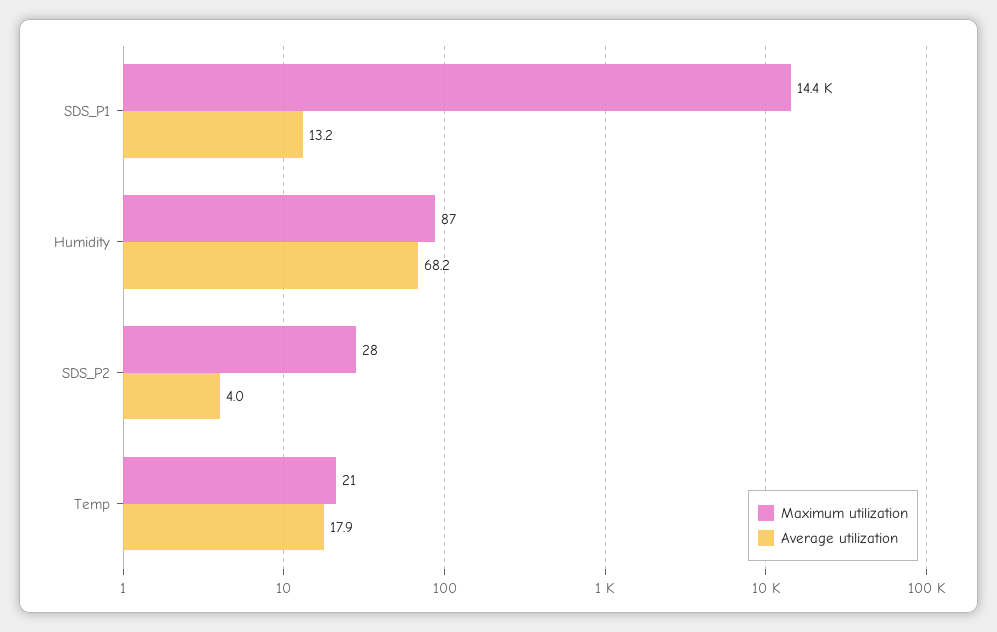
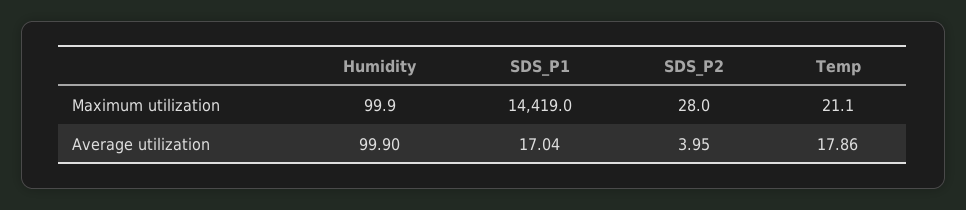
Average utilization, SDS_P1: 13.2 -> 17.04
Maximum utilization, Humidity: 87 -> 99.9
Average utilization, Humidity: 68.2 -> 99.9

